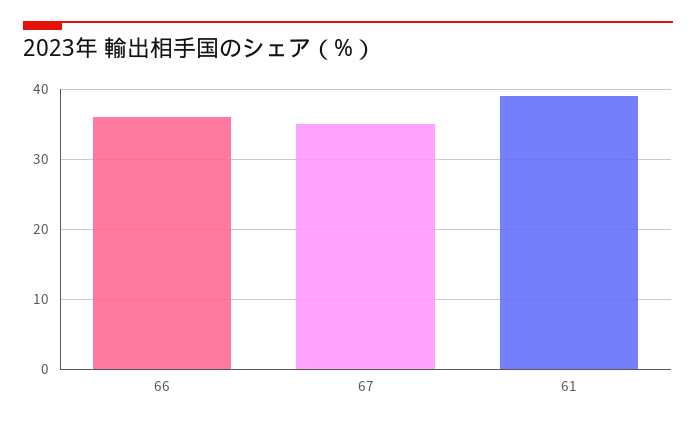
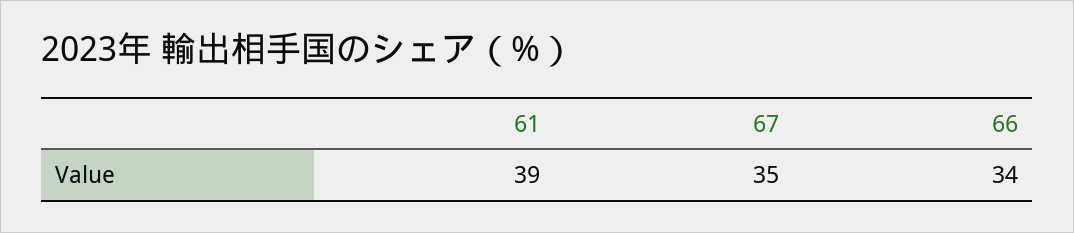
66: 36 -> 34

